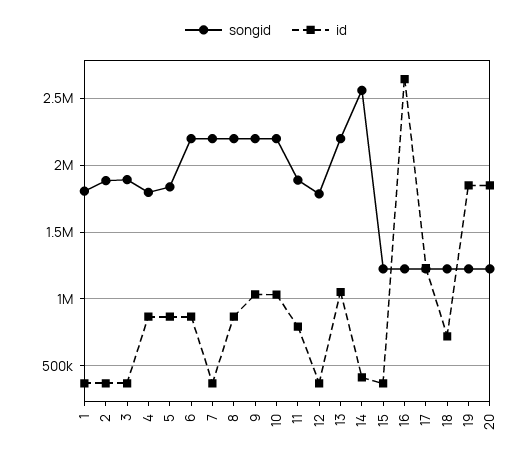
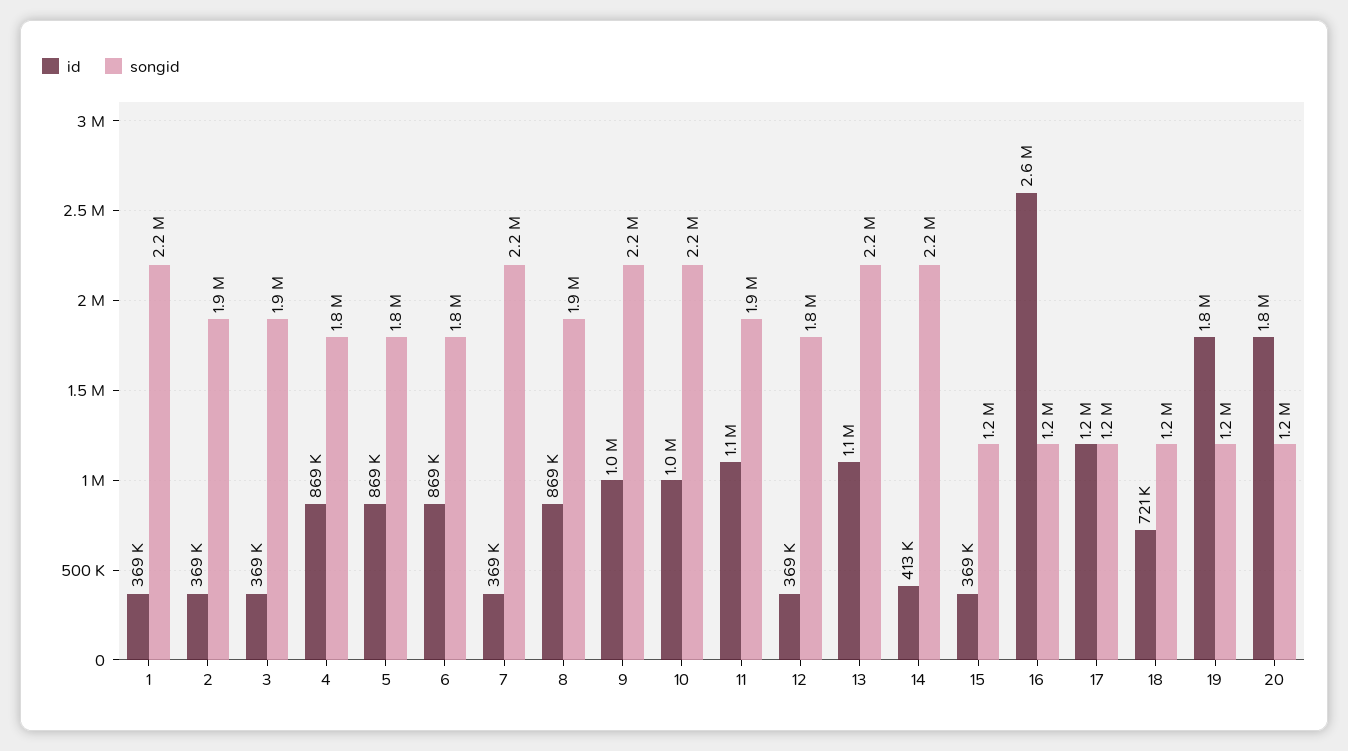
songid, 1: 1800000 -> 2200000
songid, 6: 2200000 -> 1800000
songid, 8: 2200000 -> 1900000
id, 11: 800000 -> 1100000
songid, 14: 2550000 -> 2200000

